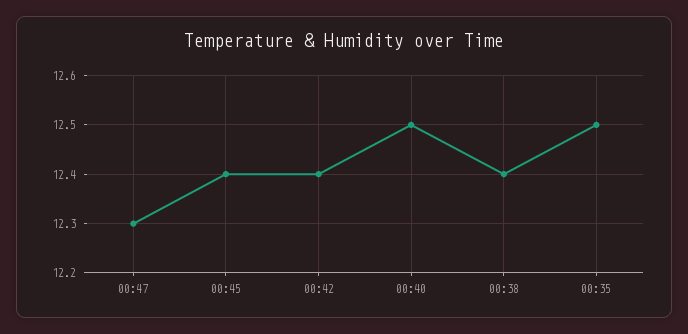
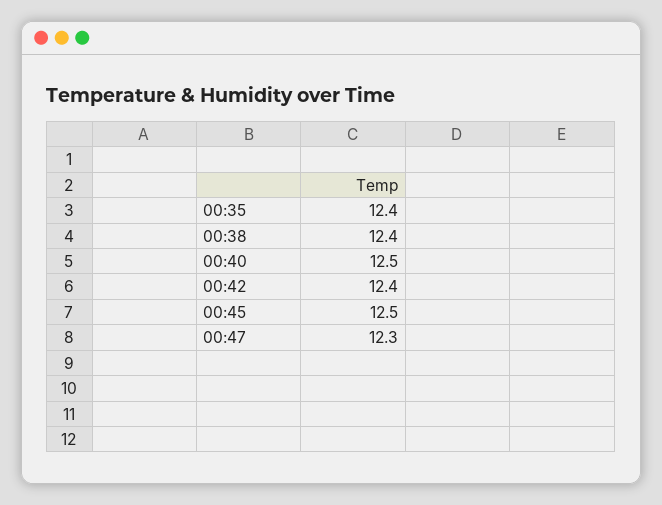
00:45: 12.4 -> 12.5
00:35: 12.5 -> 12.4

